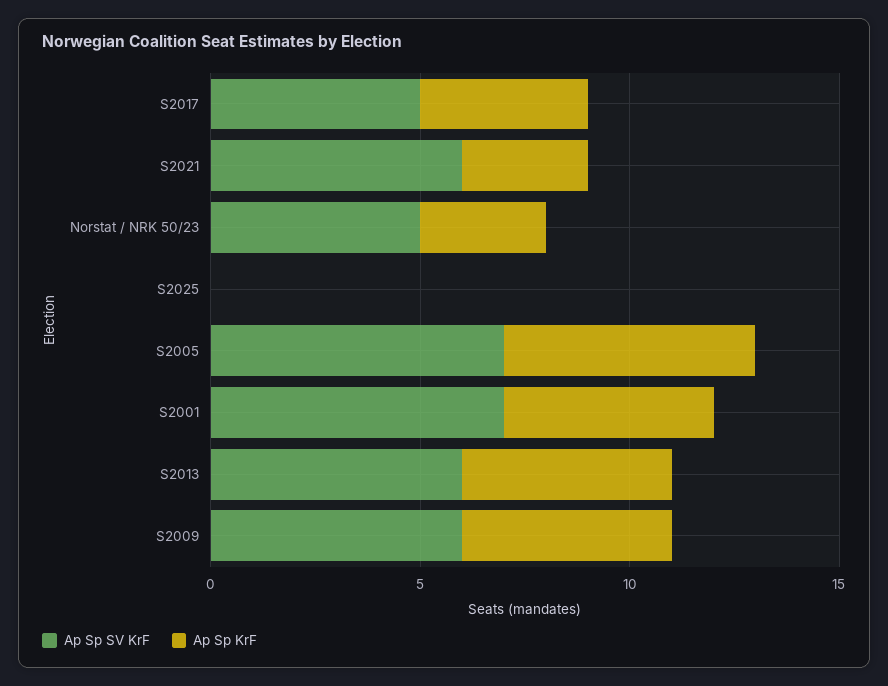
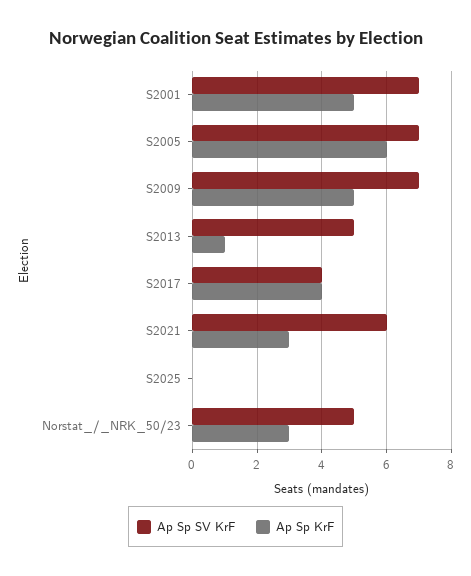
Ap Sp SV KrF, S2017: 5 -> 4
Ap Sp SV KrF, S2013: 6 -> 5
Ap Sp KrF, S2013: 5 -> 1
Ap Sp SV KrF, S2009: 6 -> 7

